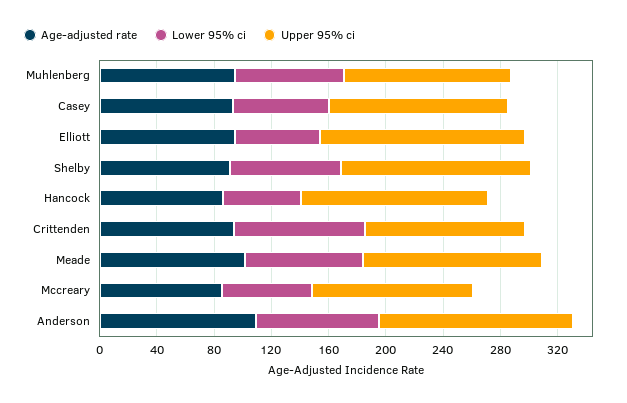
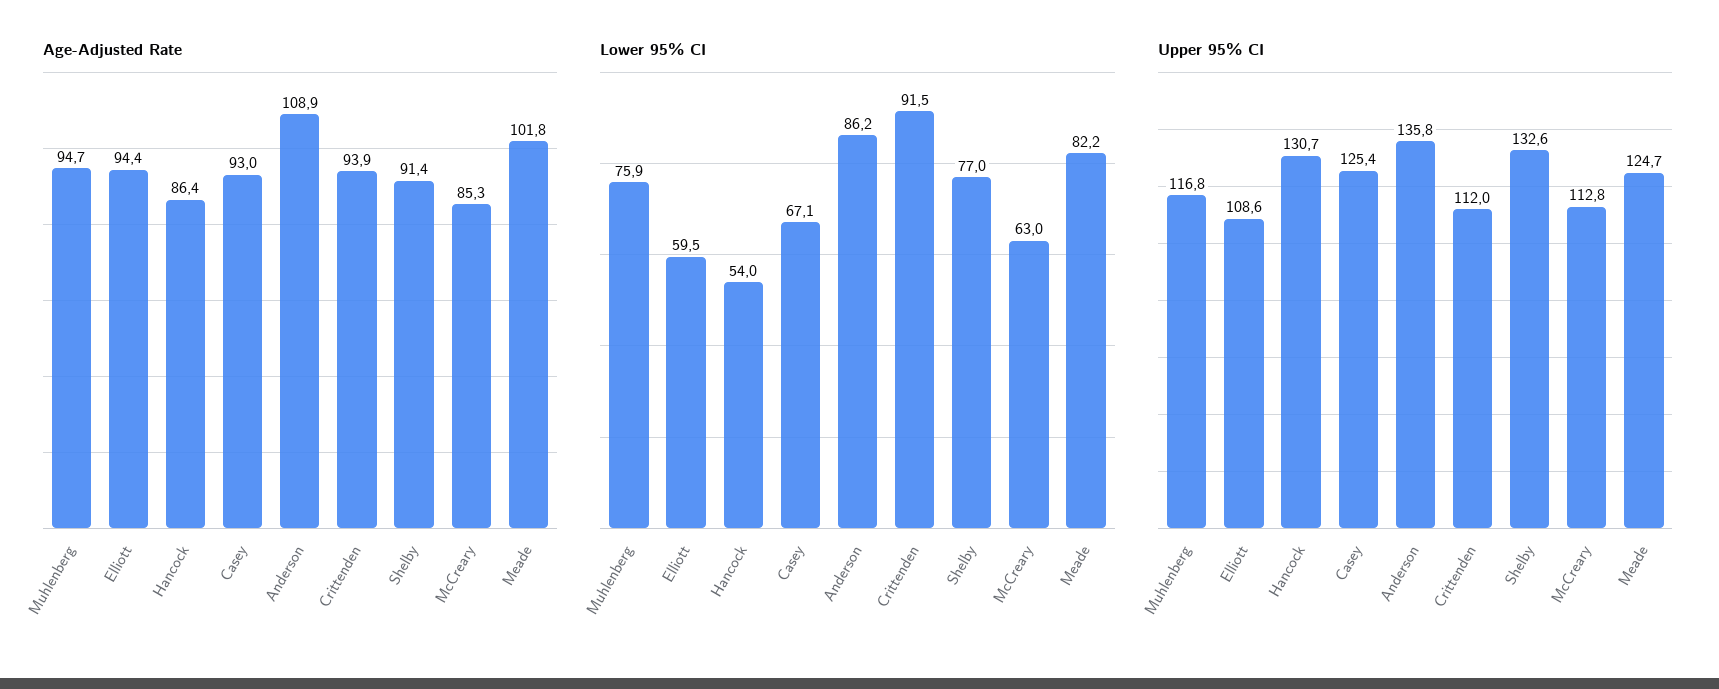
Upper 95% ci, Elliott: 140 -> 108.6

